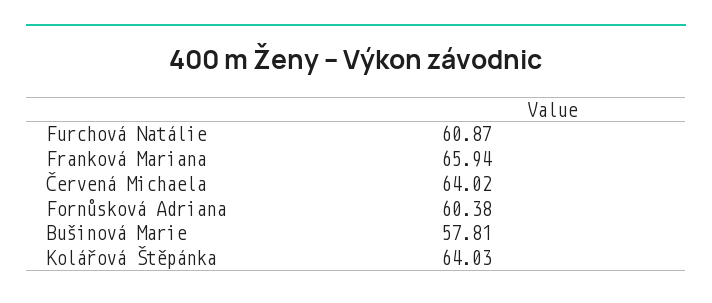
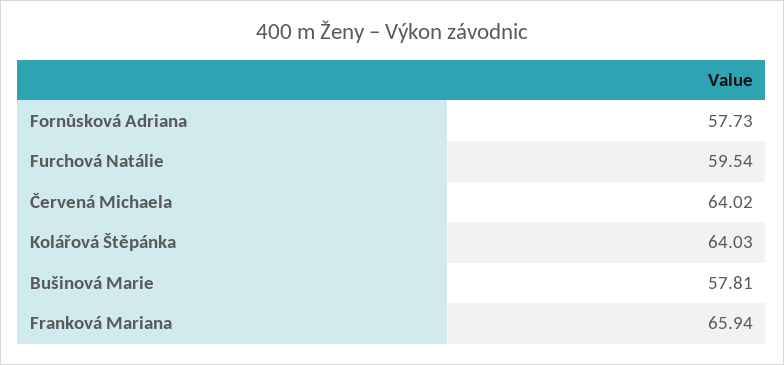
Furchová Natálie: 60.87 -> 59.54
Fornůsková Adriana: 60.38 -> 57.73

